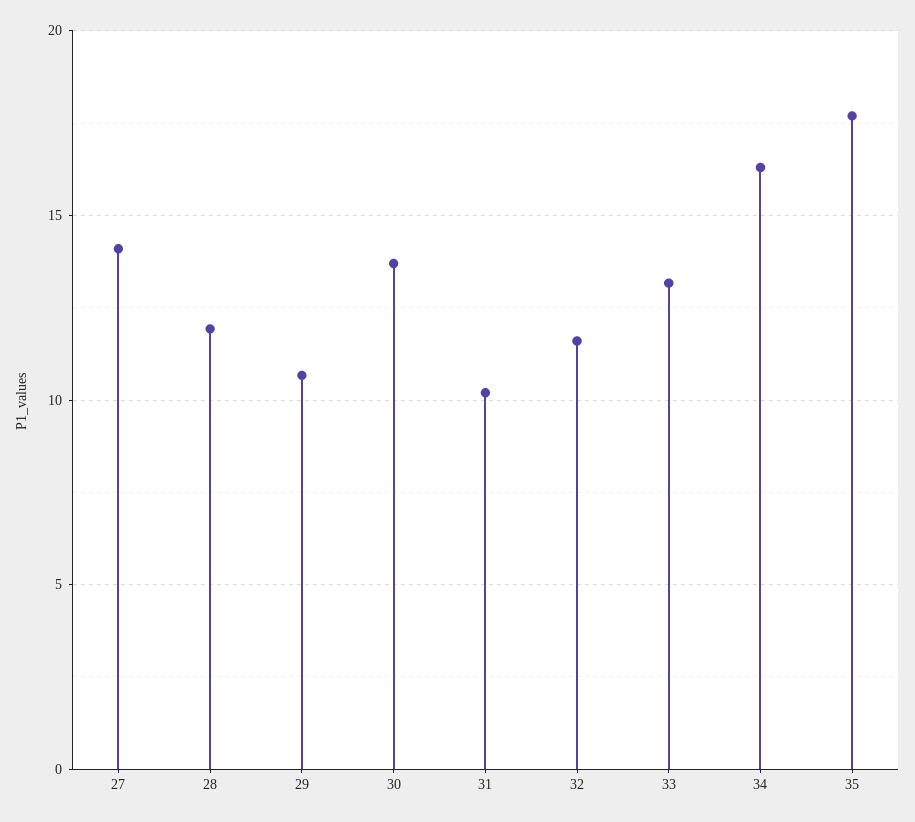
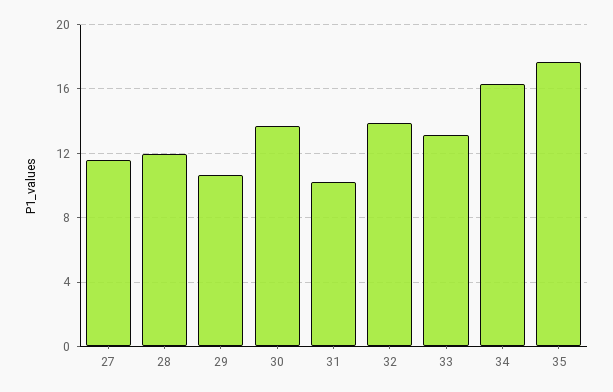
27: 14 -> 11.5
32: 11.5 -> 14

